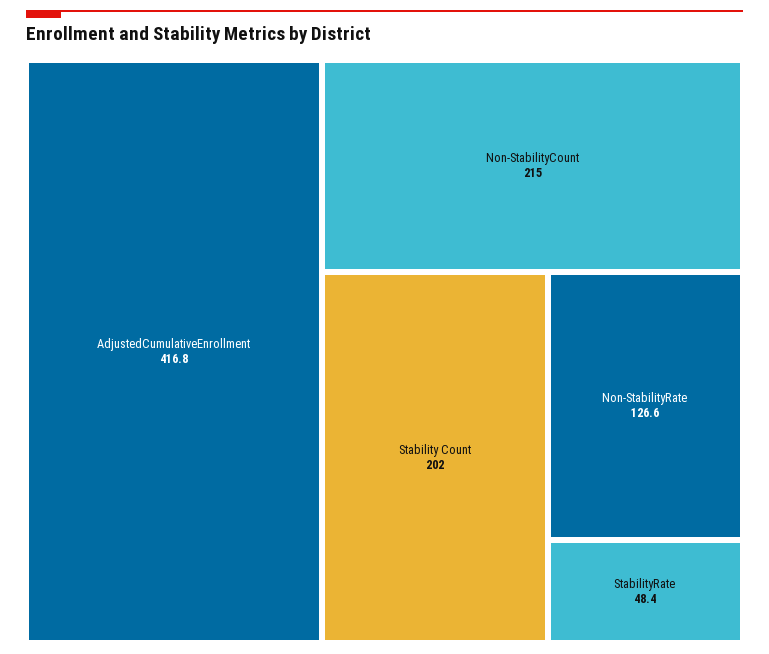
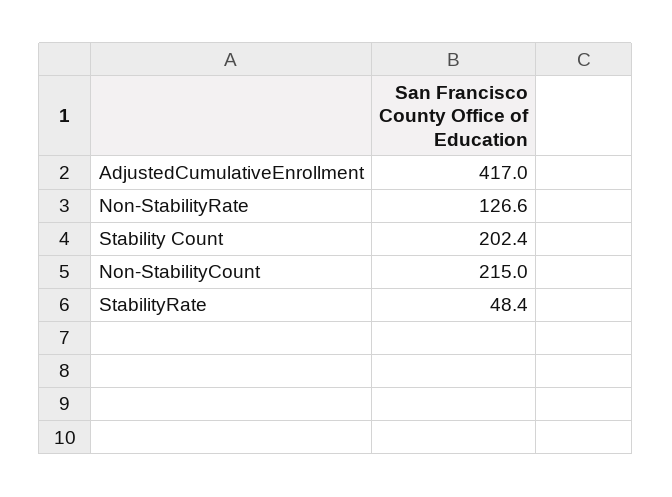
AdjustedCumulativeEnrollment: 416.8 -> 417
Stability Count: 202 -> 202.4

